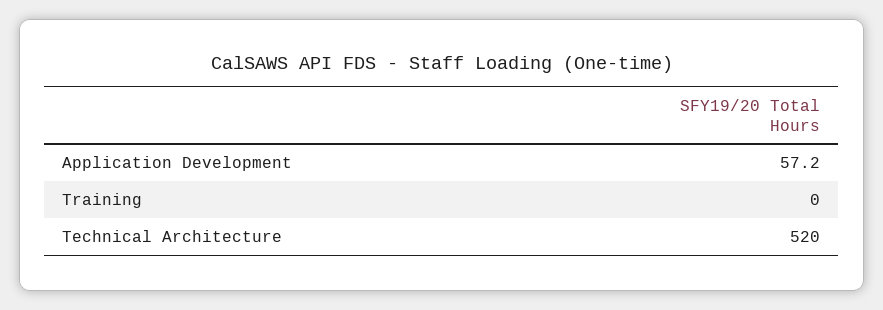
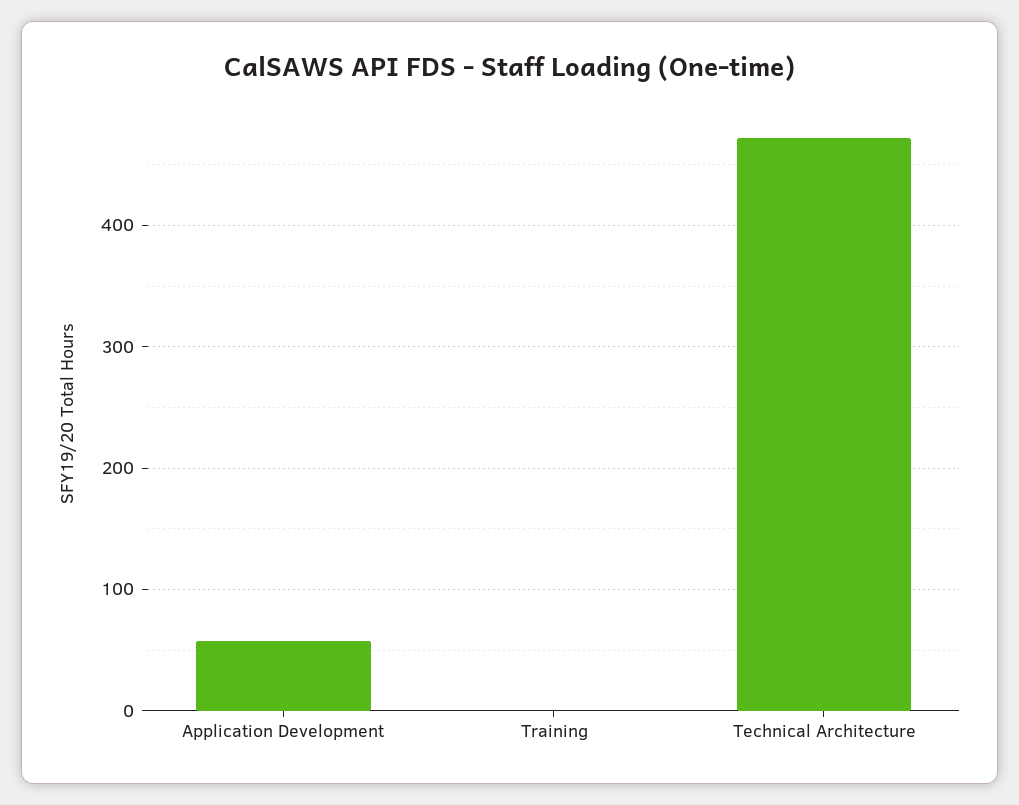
Technical Architecture: 520 -> 470

